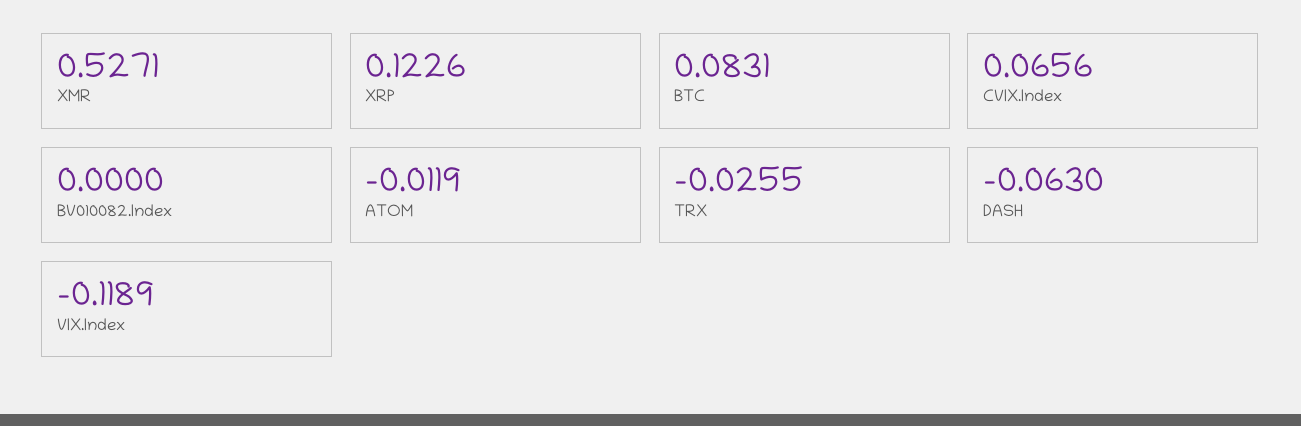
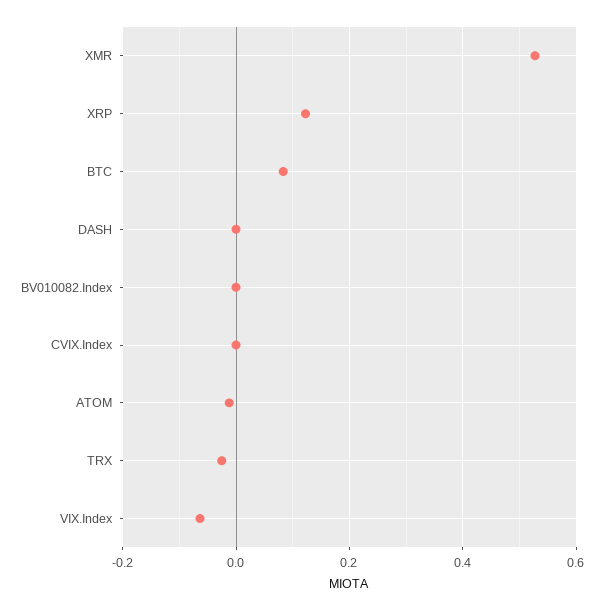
CVIX.Index: 0.0656 -> 0
DASH: -0.063 -> 0
VIX.Index: -0.1189 -> -0.06

